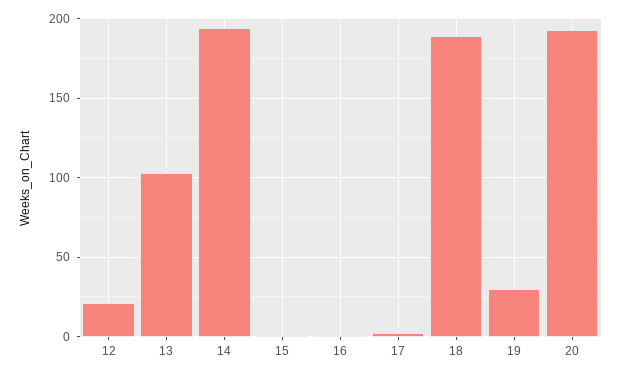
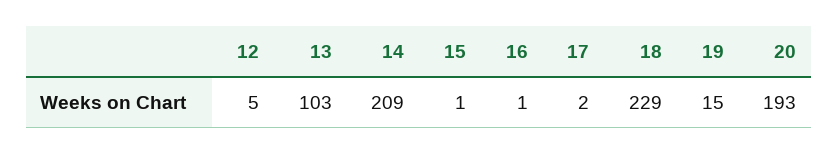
12: 20 -> 5
14: 195 -> 209
18: 190 -> 229
19: 30 -> 15

